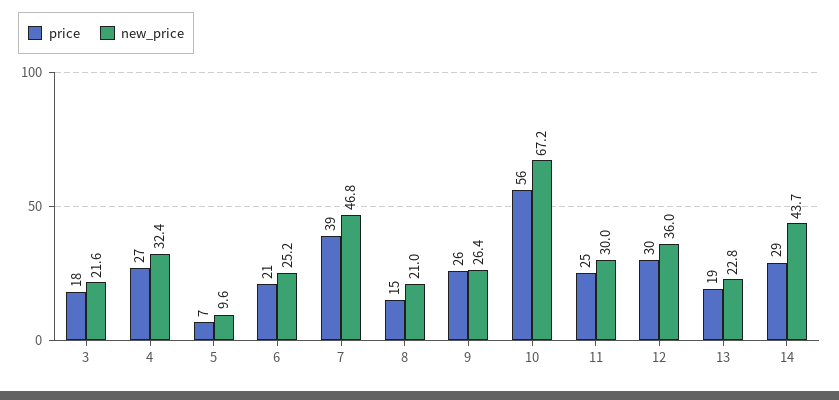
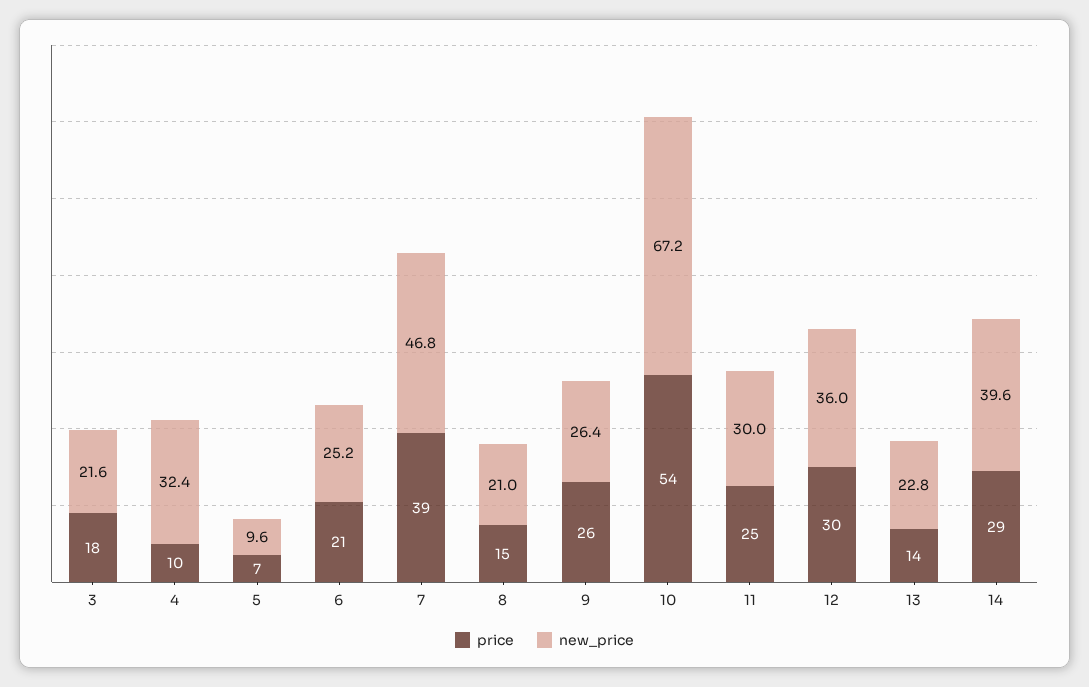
price, 4: 27 -> 10
price, 10: 56 -> 54
price, 13: 19 -> 14
new_price, 14: 43.7 -> 39.6

